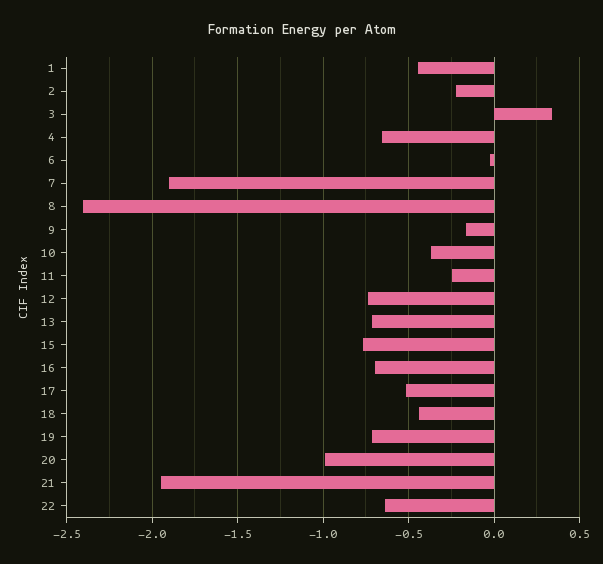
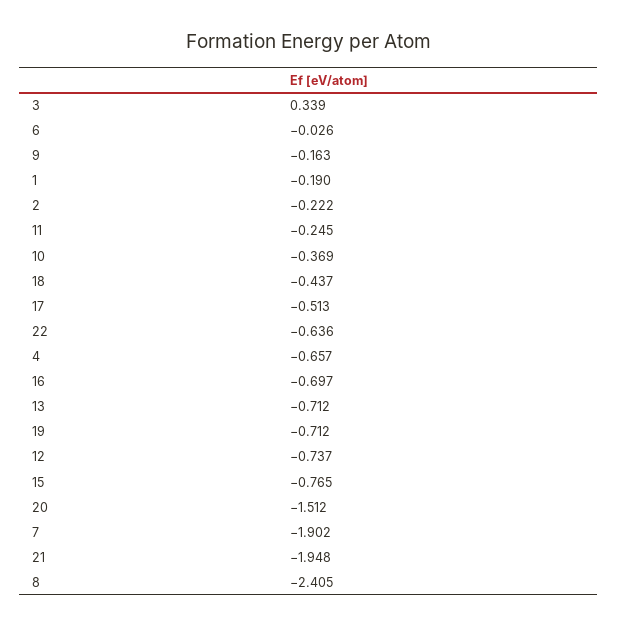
1: -0.45 -> -0.19
20: -1 -> -1.512

